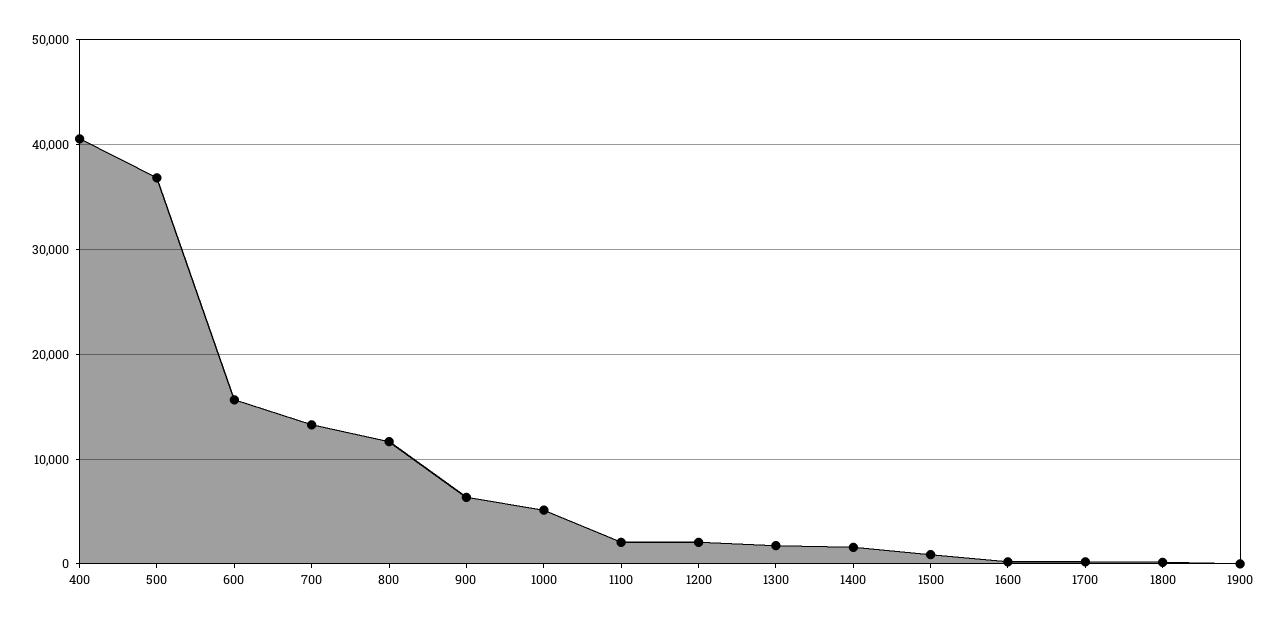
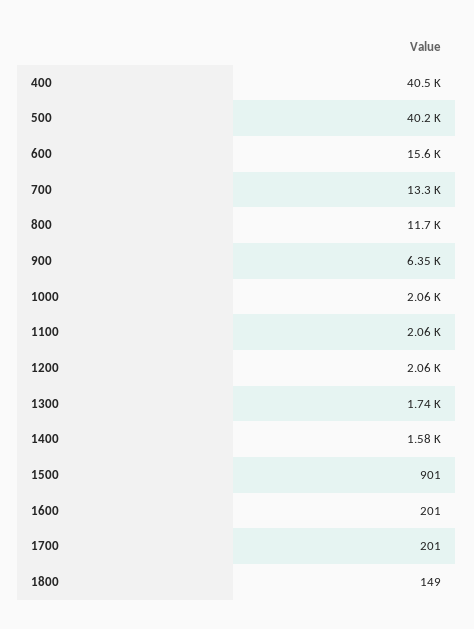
500: 37000 -> 40200
1000: 5000 -> 2060
1900: 0 -> none

